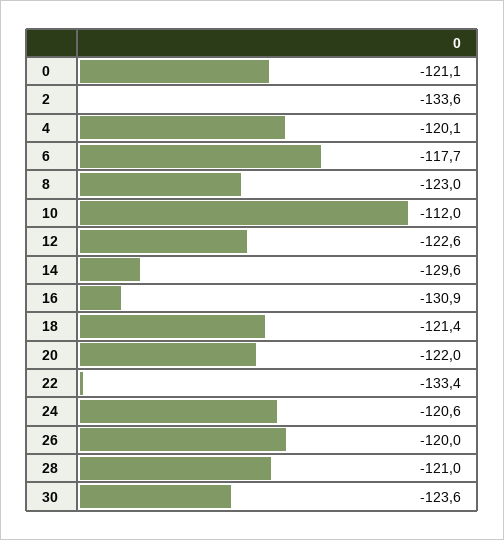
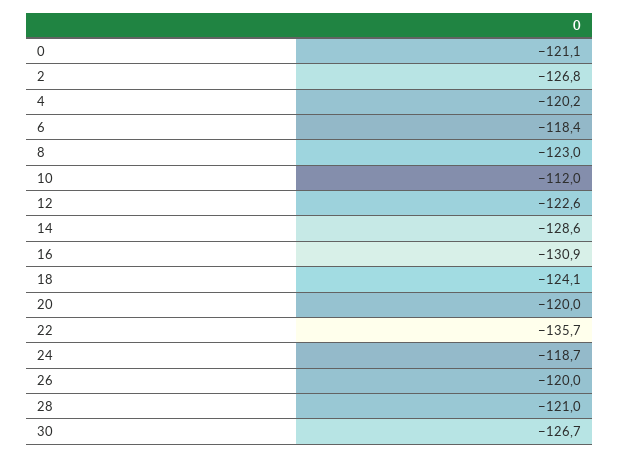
2: -133.6 -> -126.8
4: -120.1 -> -120.2
6: -117.7 -> -118.4
14: -129.6 -> -128.6
18: -121.4 -> -124.1
20: -122 -> -120
22: -133.4 -> -135.7
24: -120.6 -> -118.7
30: -123.6 -> -126.7

